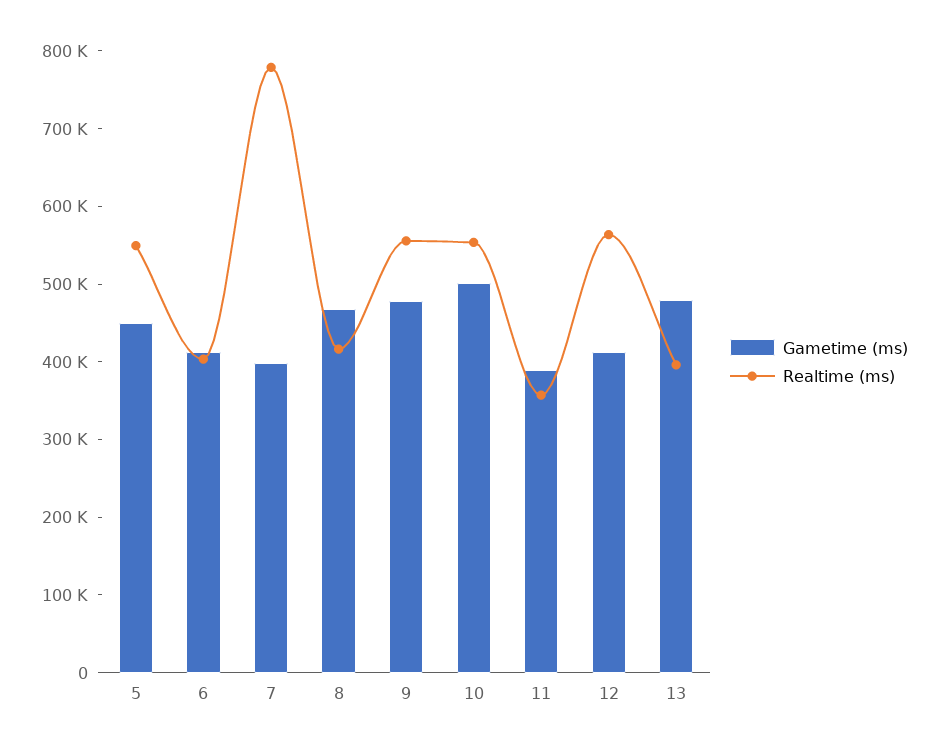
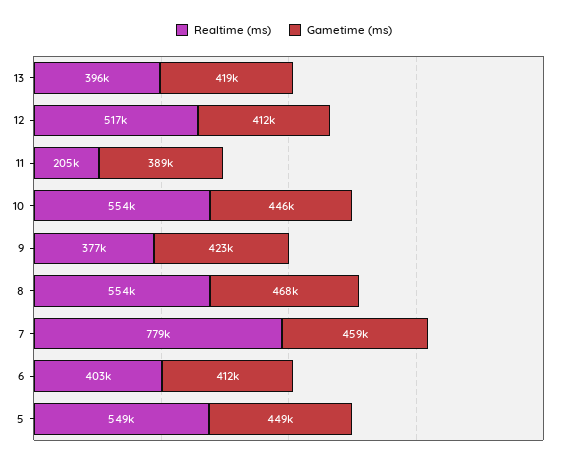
Gametime (ms), 7: 400000 -> 459000
Realtime (ms), 8: 420000 -> 554000
Gametime (ms), 9: 480000 -> 423000
Realtime (ms), 9: 560000 -> 377000
Gametime (ms), 10: 500000 -> 446000
Realtime (ms), 11: 360000 -> 205000
Realtime (ms), 12: 560000 -> 517000
Gametime (ms), 13: 480000 -> 419000

